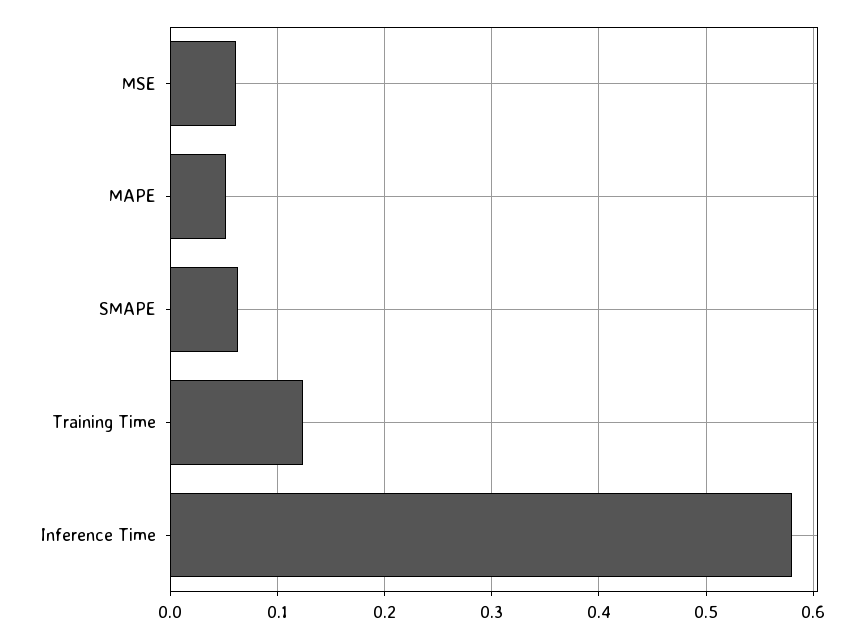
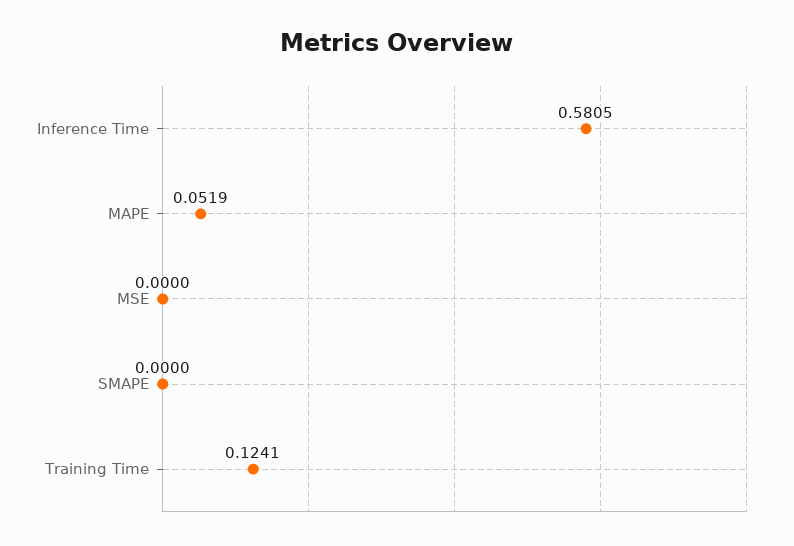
MSE: 0.06 -> 0
SMAPE: 0.06 -> 0

